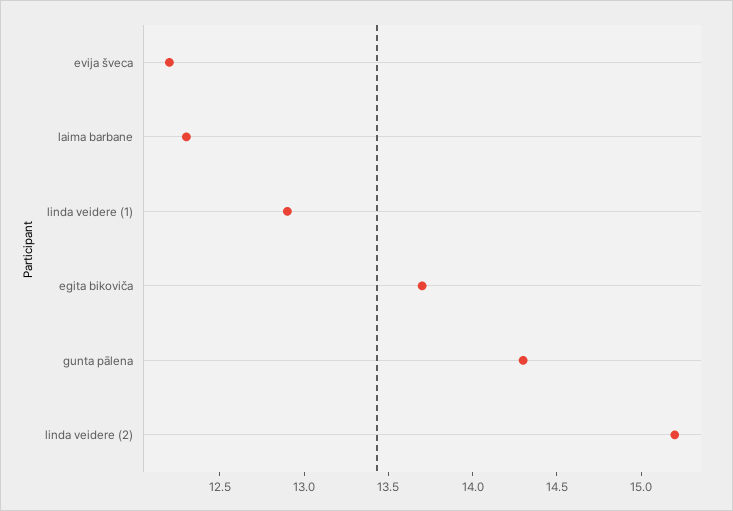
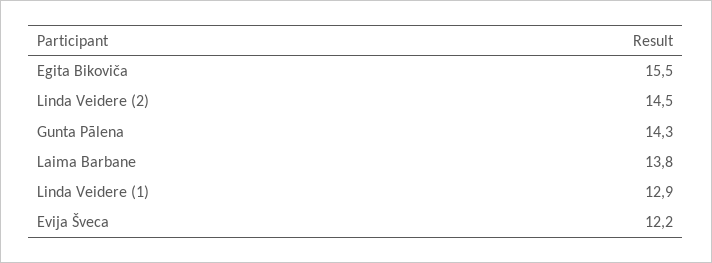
laima barbane: 12.3 -> 13.8
egita bikoviča: 13.7 -> 15.5
linda veidere (2): 15.2 -> 14.5

